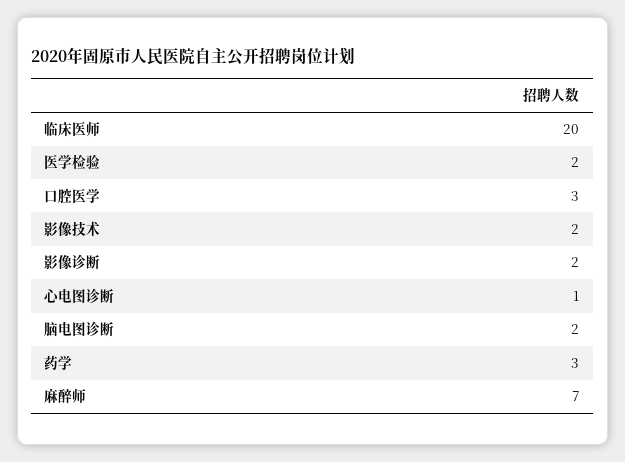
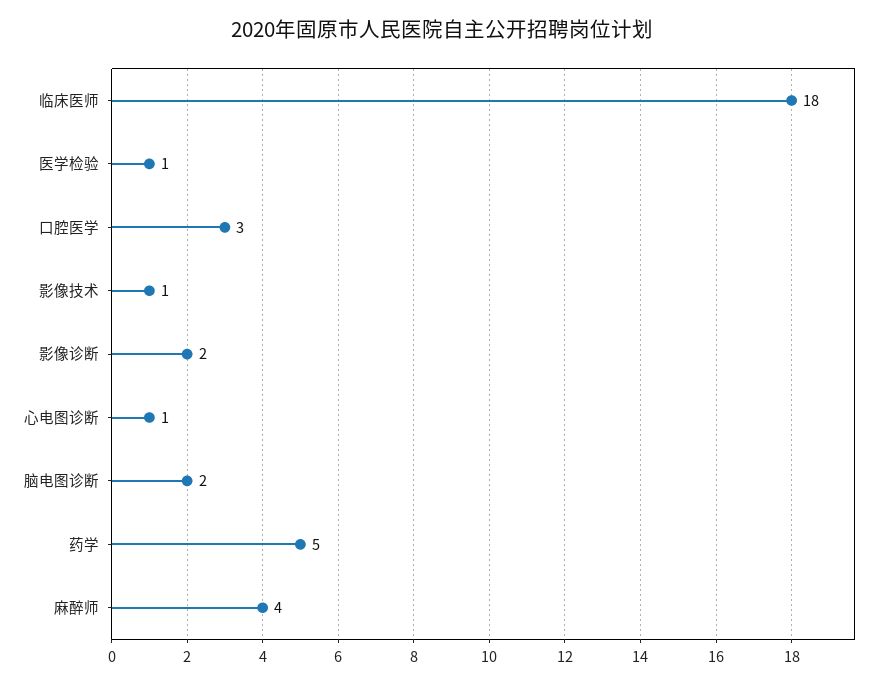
临床医师: 20 -> 18
医学检验: 2 -> 1
影像技术: 2 -> 1
药学: 3 -> 5
麻醉师: 7 -> 4

